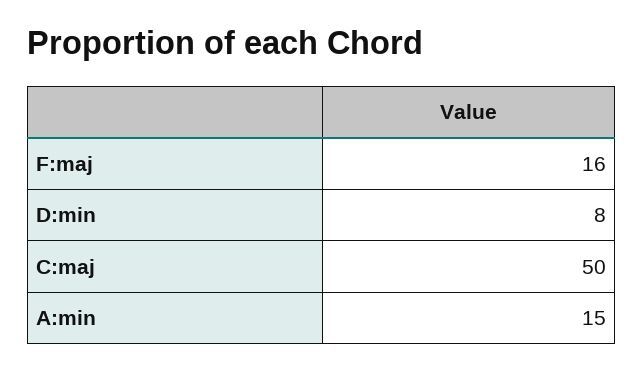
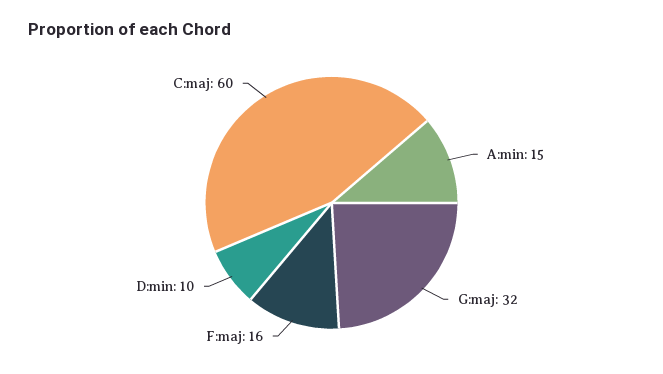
D:min: 8 -> 10
C:maj: 50 -> 60
G:maj: none -> 32

